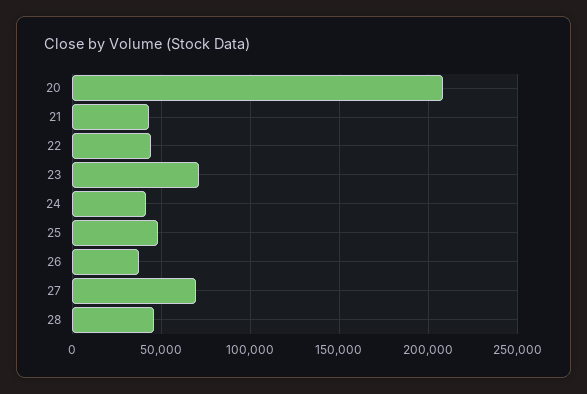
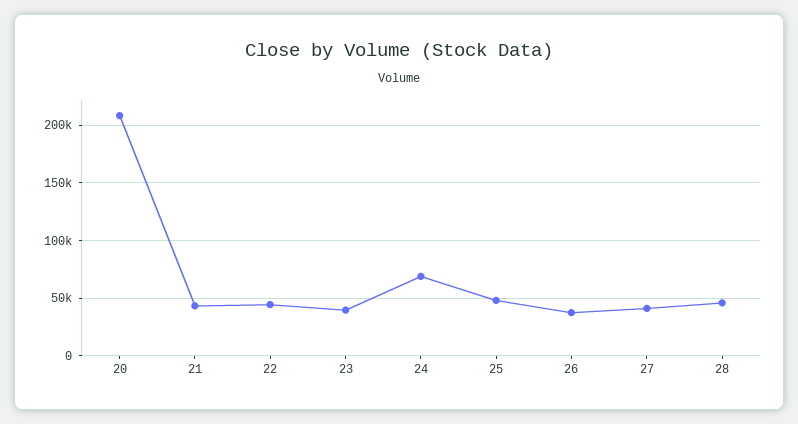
23: 70000 -> 40000
24: 40000 -> 70000
27: 70000 -> 40000

